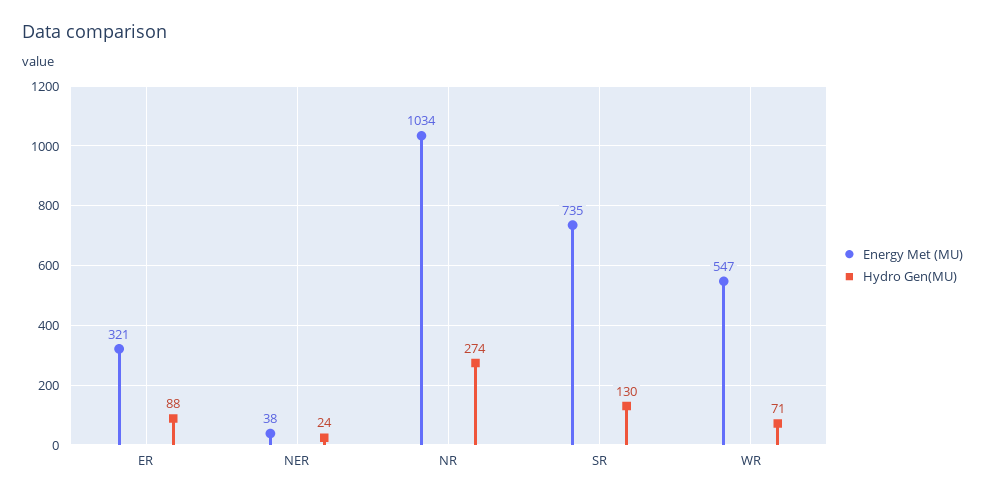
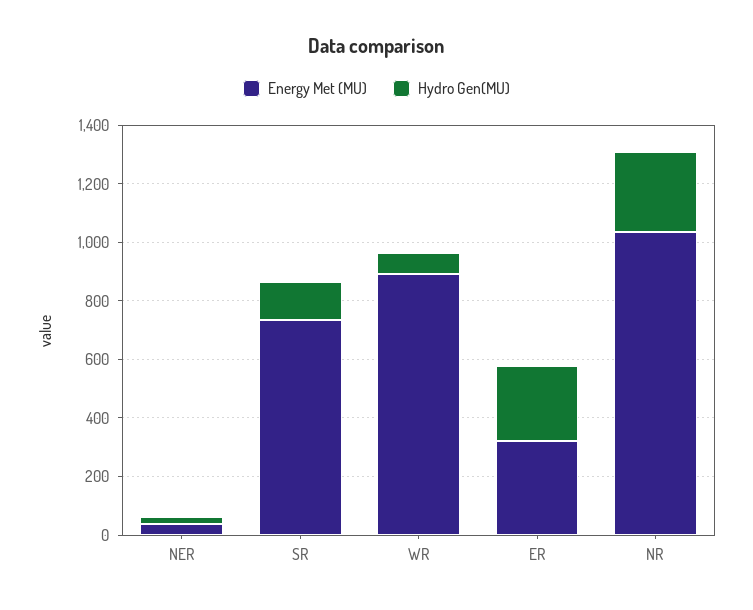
Hydro Gen(MU), ER: 88 -> 250
Energy Met (MU), WR: 547 -> 900

